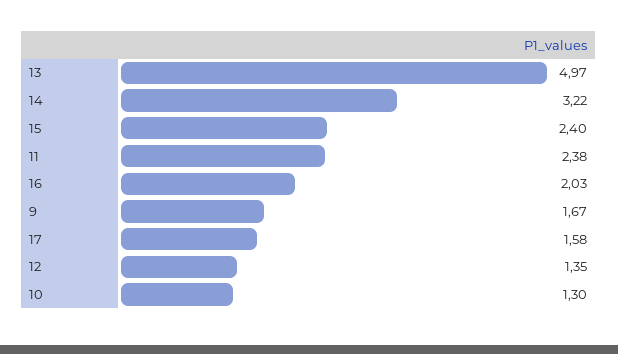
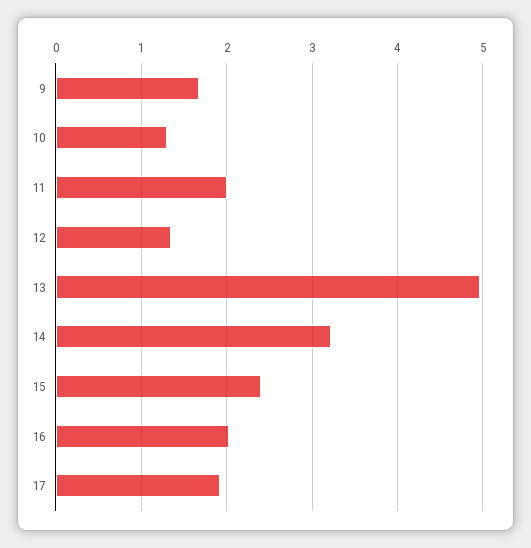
11: 2.38 -> 2
17: 1.58 -> 1.9

